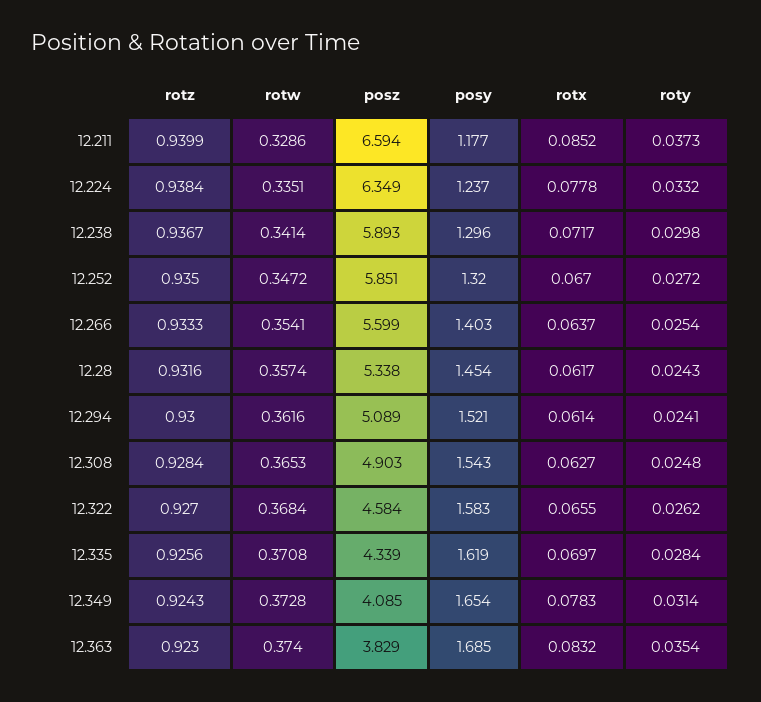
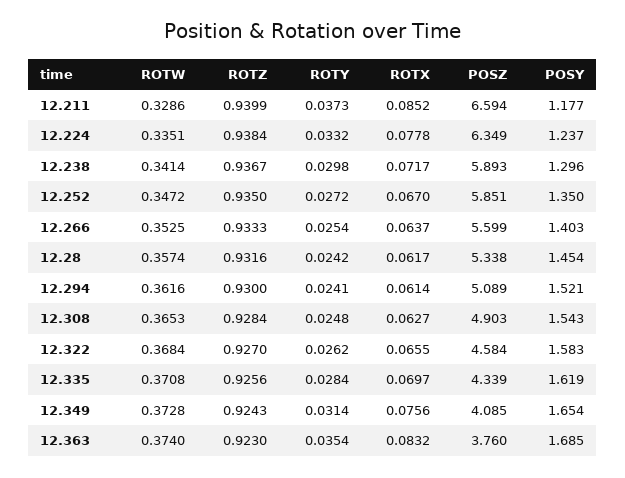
posy, 12.252: 1.32 -> 1.35
rotw, 12.266: 0.3541 -> 0.3525
roty, 12.28: 0.0243 -> 0.0242
rotx, 12.349: 0.0783 -> 0.0756
posz, 12.363: 3.829 -> 3.76

